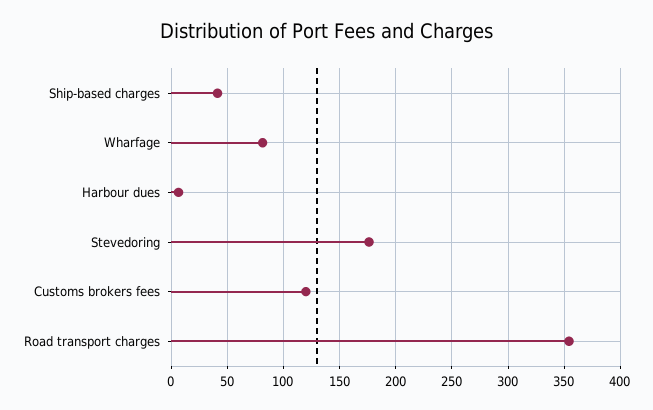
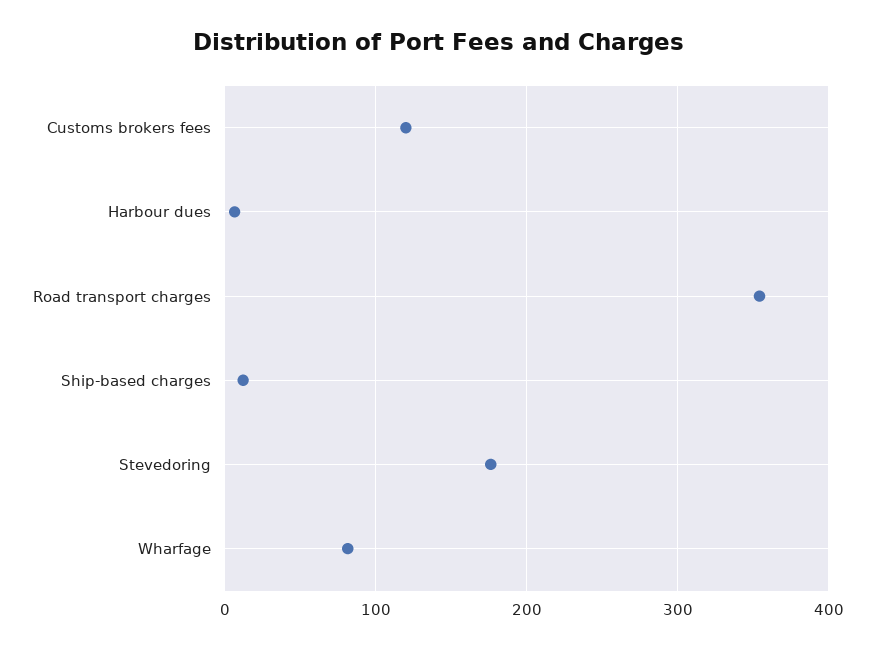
Ship-based charges: 40 -> 10

